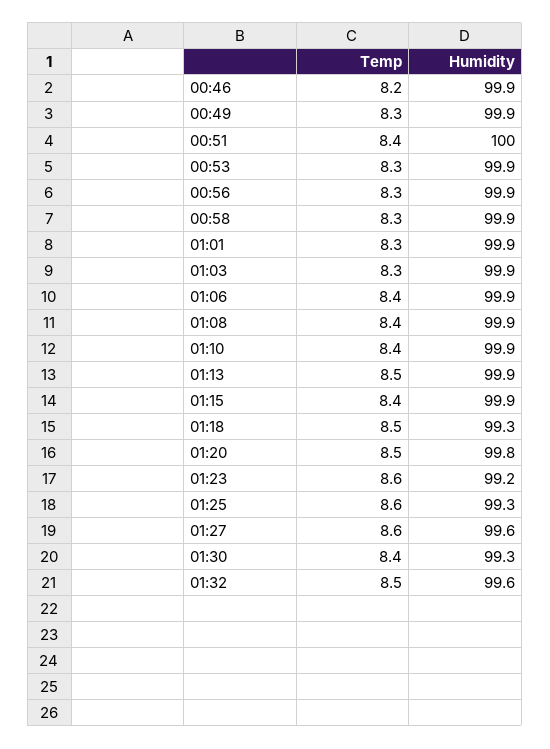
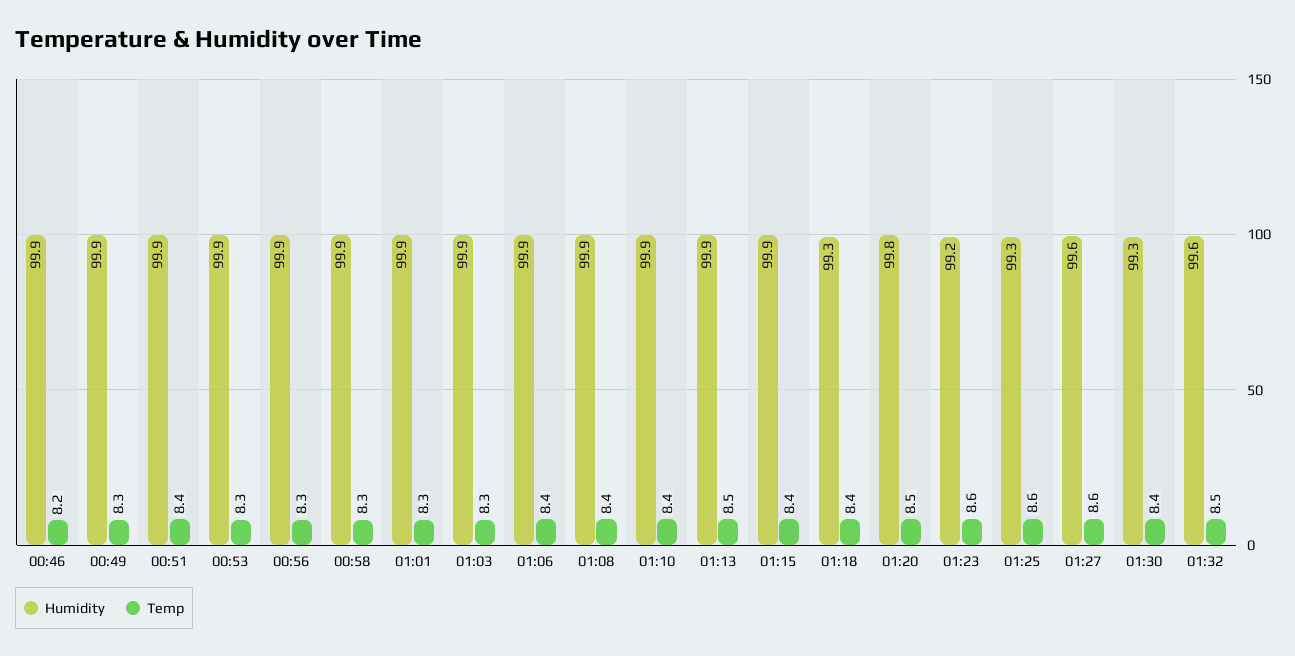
Humidity, 00:51: 100 -> 99.9
Temp, 01:18: 8.5 -> 8.4

